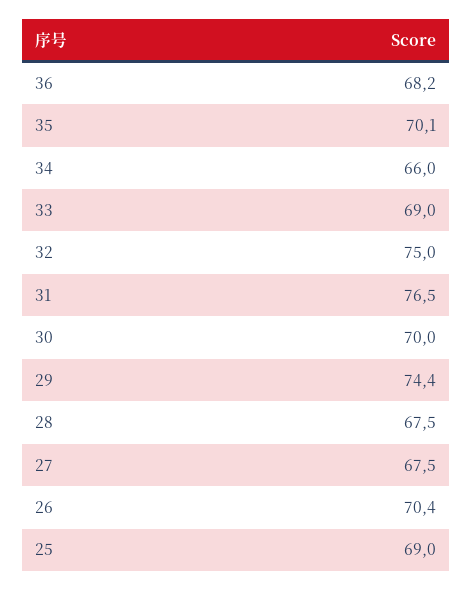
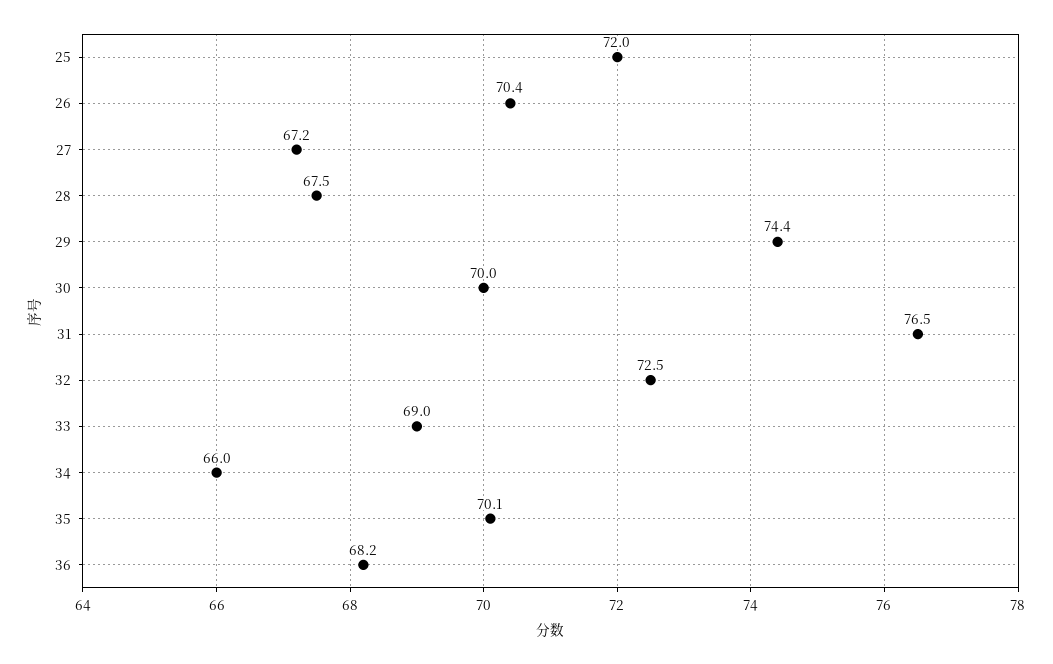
32: 75 -> 72.5
27: 67.5 -> 67.2
25: 69 -> 72

